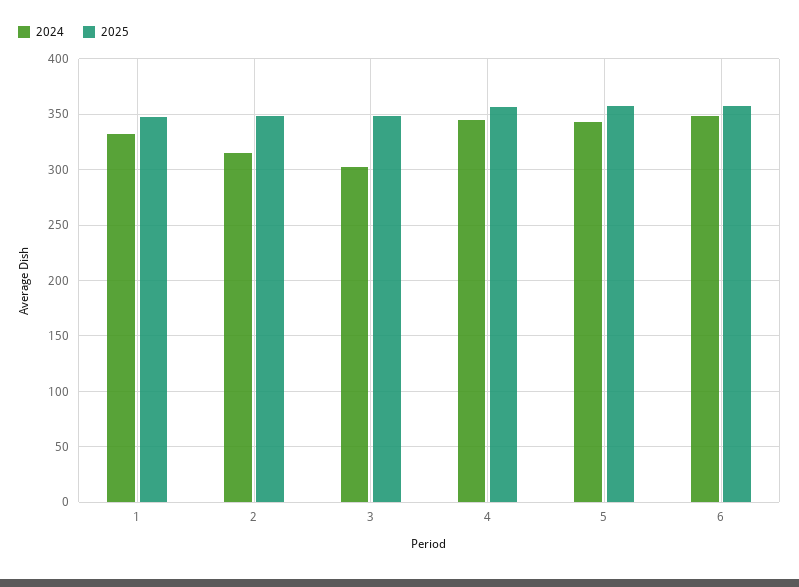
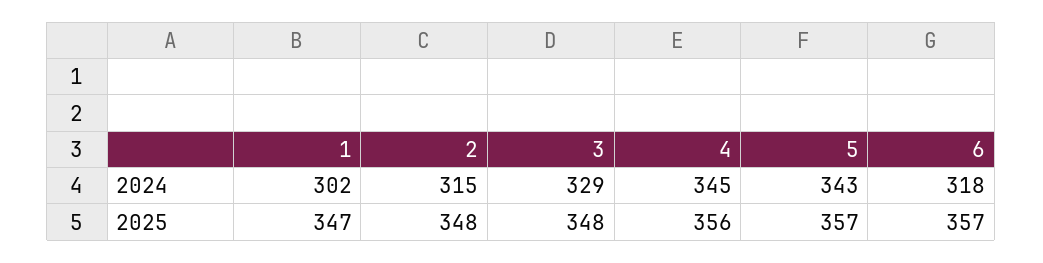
2024, 1: 330 -> 302
2024, 3: 300 -> 329
2024, 6: 350 -> 318

